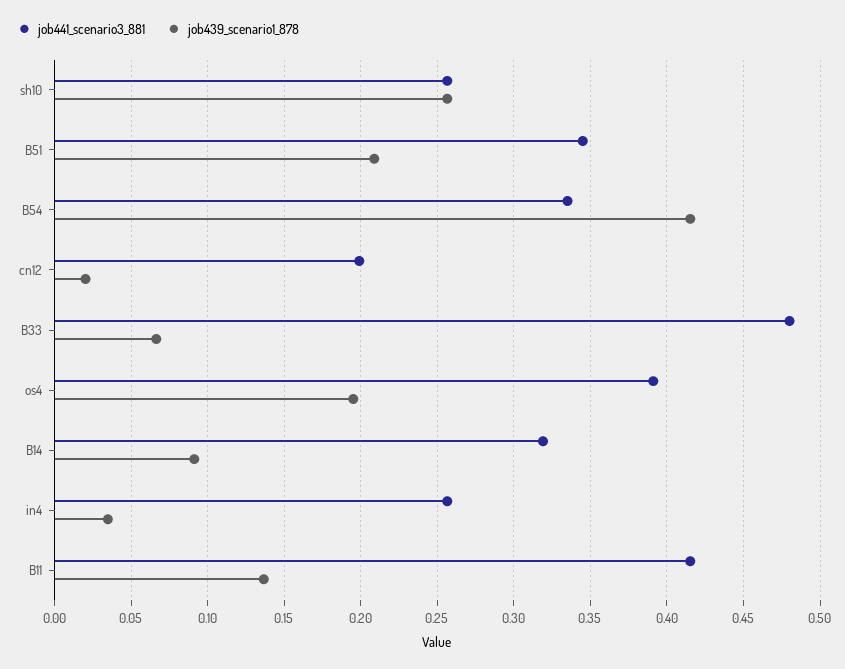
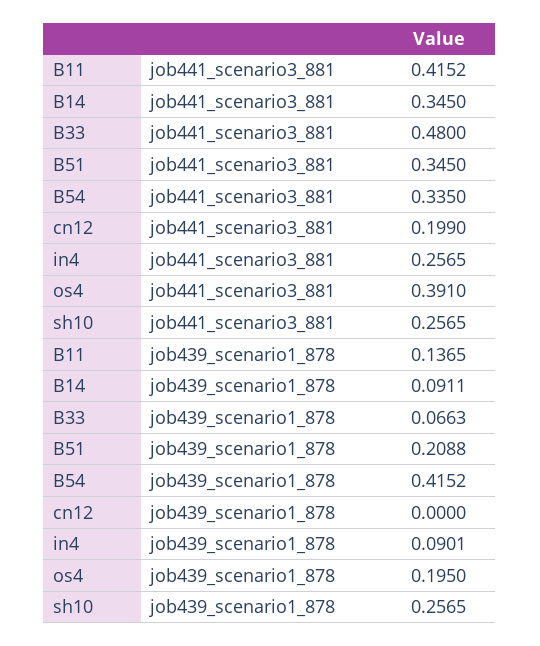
job439_scenario1_878, cn12: 0.02 -> 0
job441_scenario3_881, B14: 0.32 -> 0.345
job439_scenario1_878, in4: 0.035 -> 0.0901

